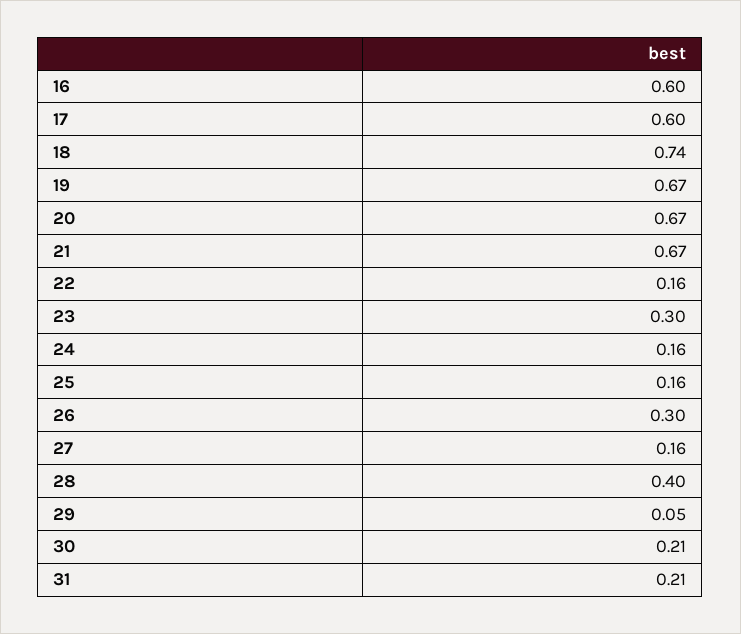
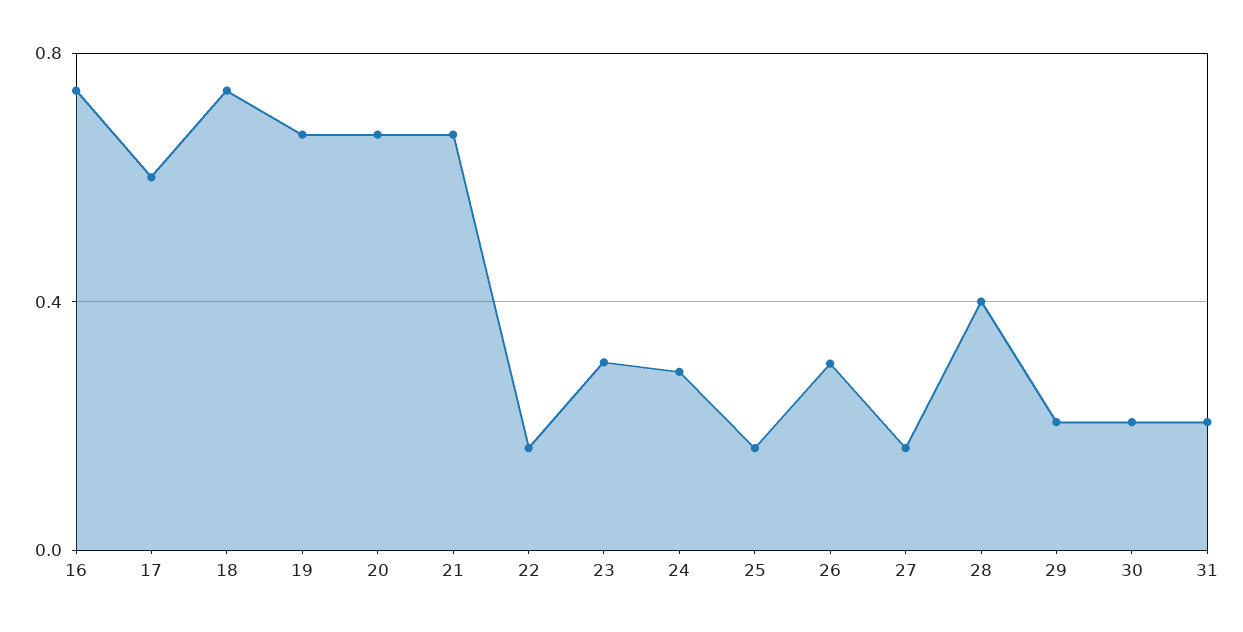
16: 0.6 -> 0.75
24: 0.16 -> 0.3
29: 0.05 -> 0.2

